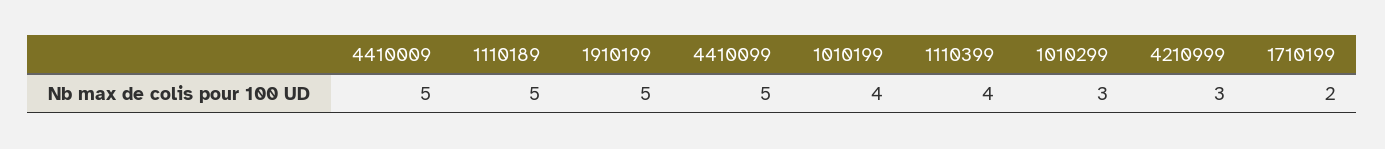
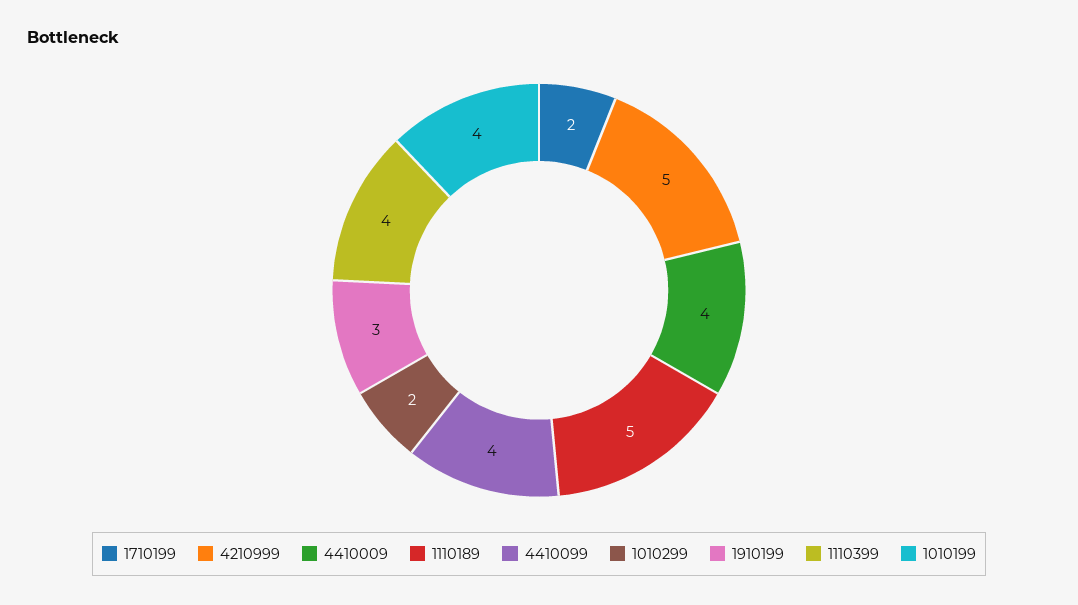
4410009: 5 -> 4
1910199: 5 -> 3
4410099: 5 -> 4
1010299: 3 -> 2
4210999: 3 -> 5

